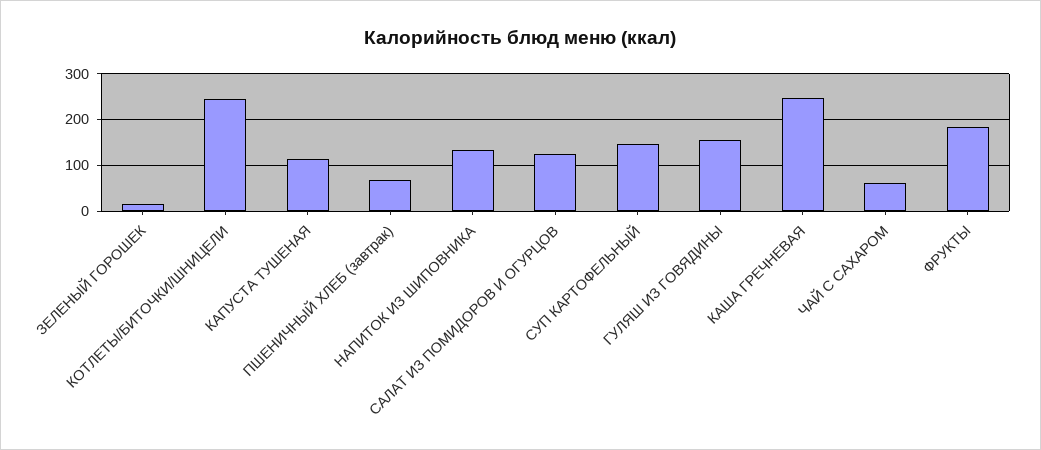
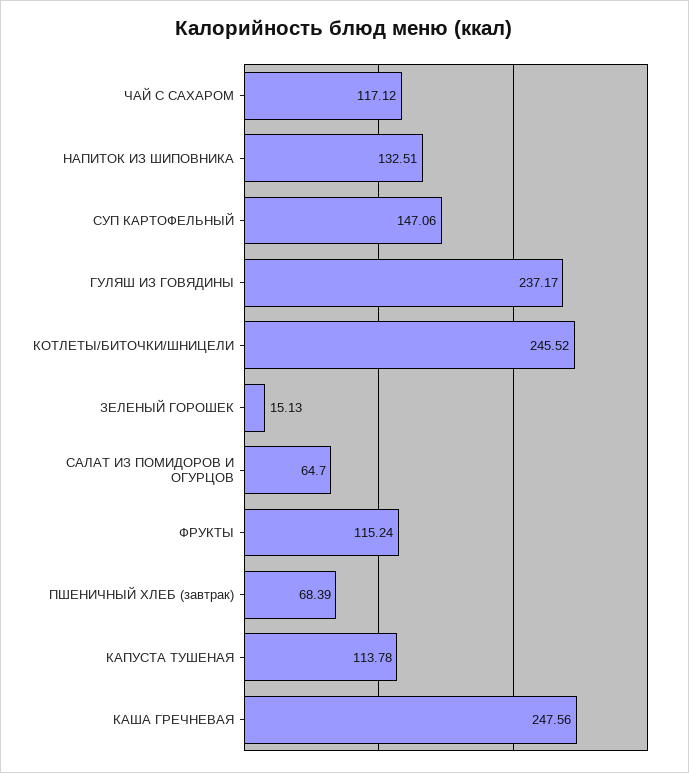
САЛАТ ИЗ ПОМИДОРОВ И ОГУРЦОВ: 120 -> 64.7
ГУЛЯШ ИЗ ГОВЯДИНЫ: 160 -> 237.17
ЧАЙ С САХАРОМ: 60 -> 117.12
ФРУКТЫ: 180 -> 115.24

